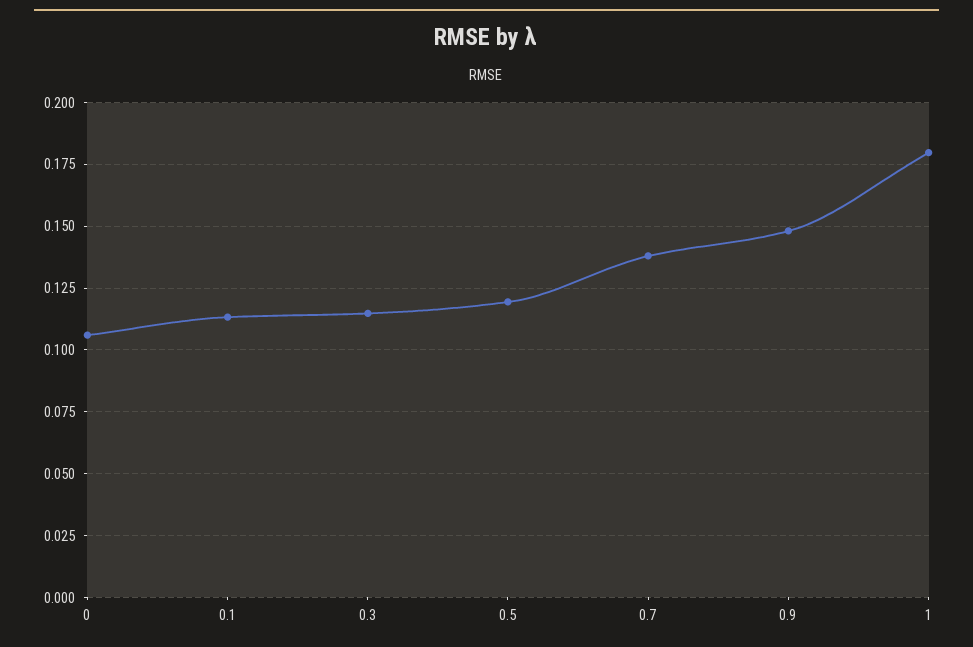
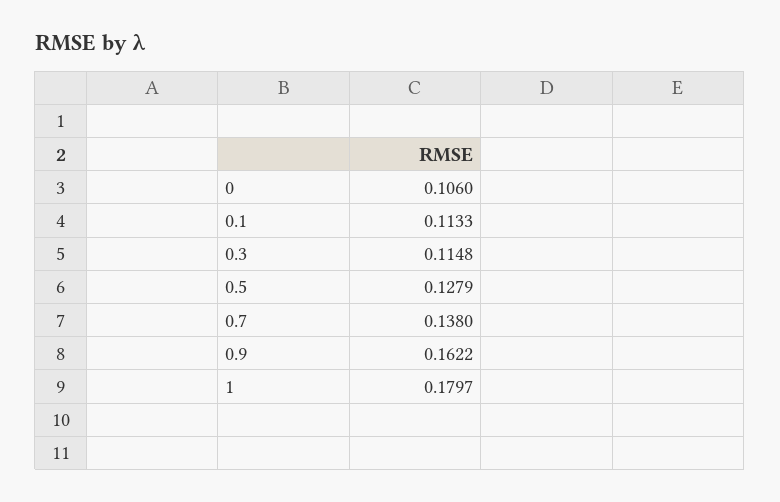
0.5: 0.12 -> 0.1279
0.9: 0.1475 -> 0.1622

